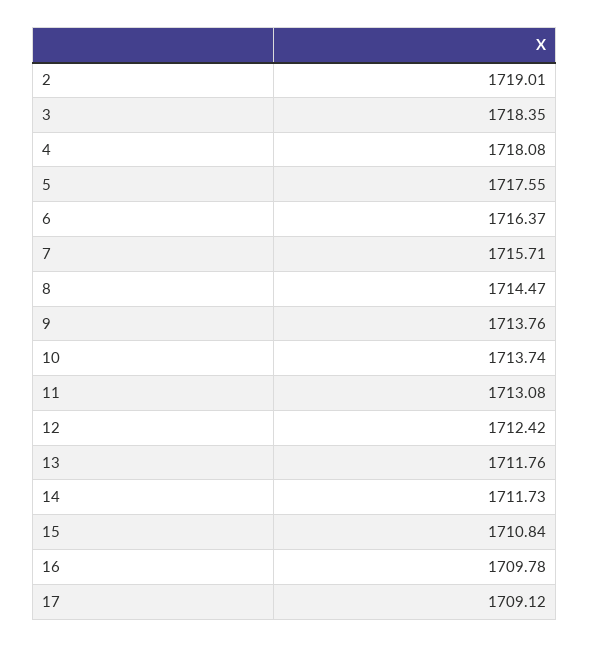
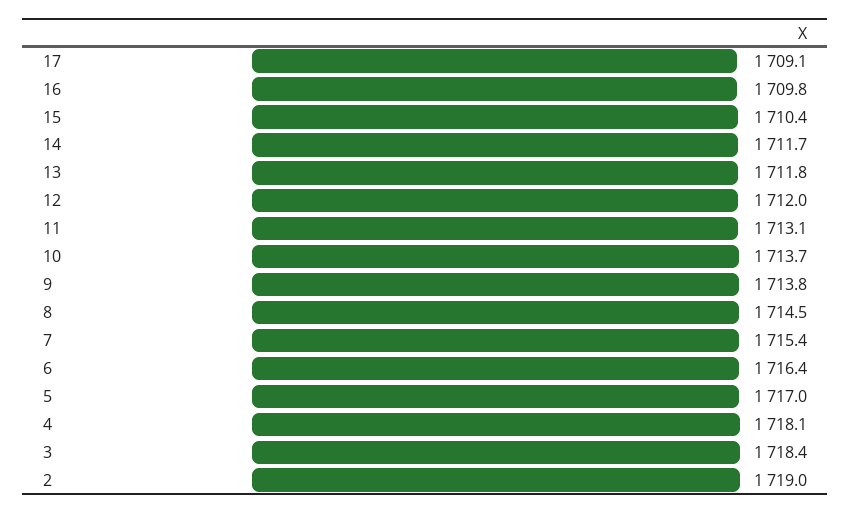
5: 1717.55 -> 1717
7: 1715.71 -> 1715.4
12: 1712.42 -> 1712
15: 1710.84 -> 1710.4

